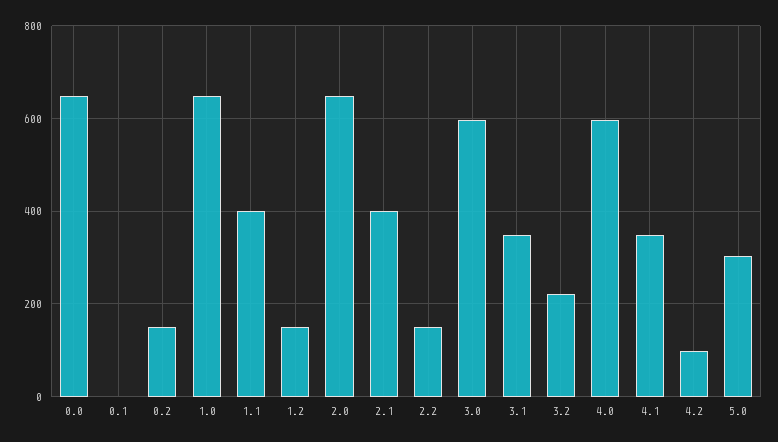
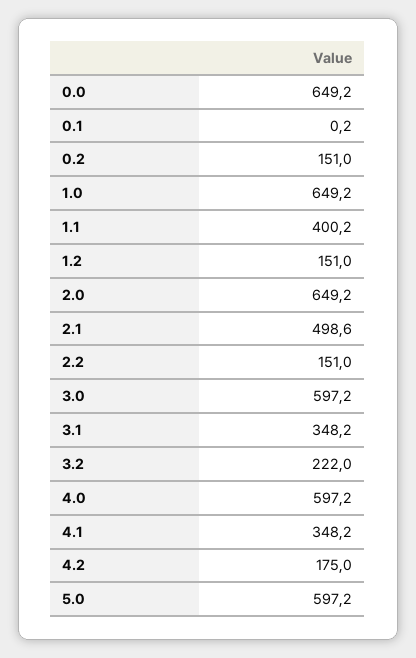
2.1: 400 -> 498.6
4.2: 100 -> 175
5.0: 300 -> 597.2

